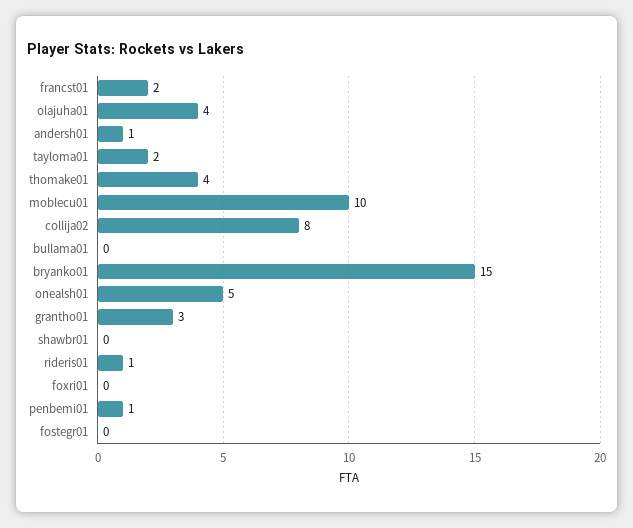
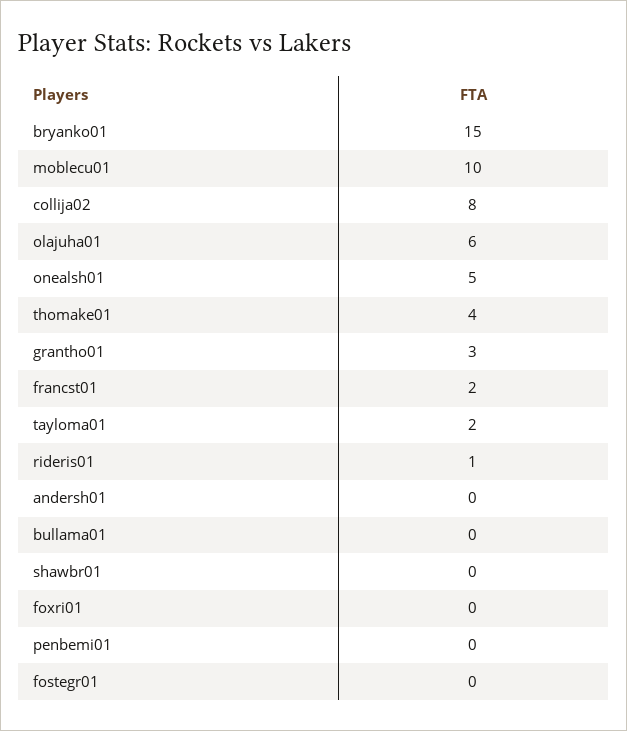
olajuha01: 4 -> 6
andersh01: 1 -> 0
penbemi01: 1 -> 0

